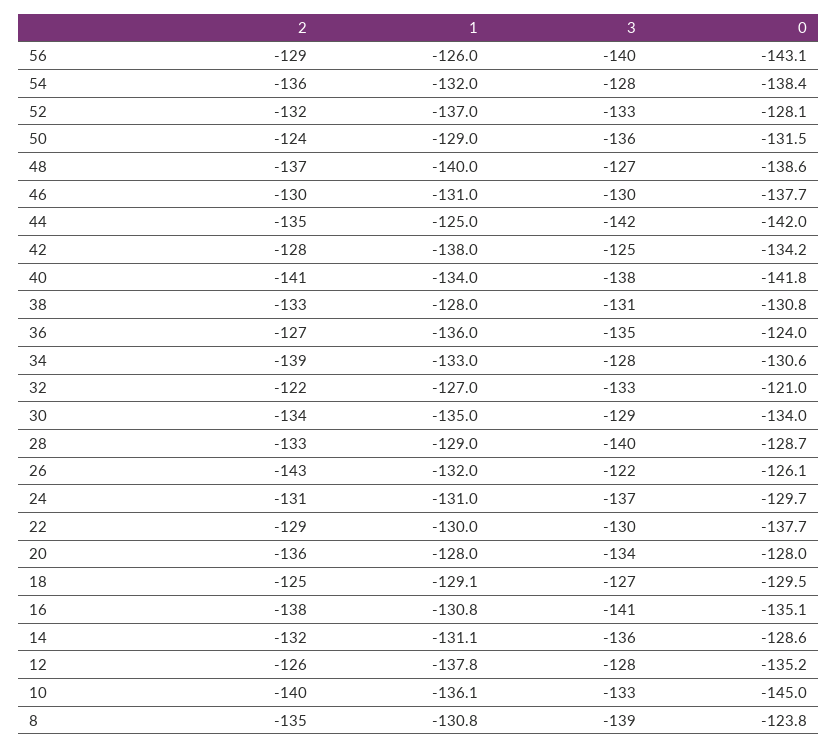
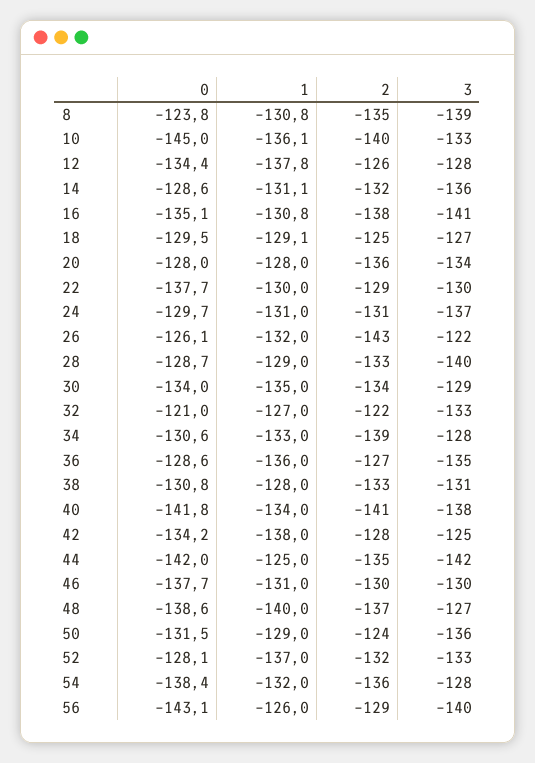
0, 36: -124 -> -128.6
0, 12: -135.2 -> -134.4

